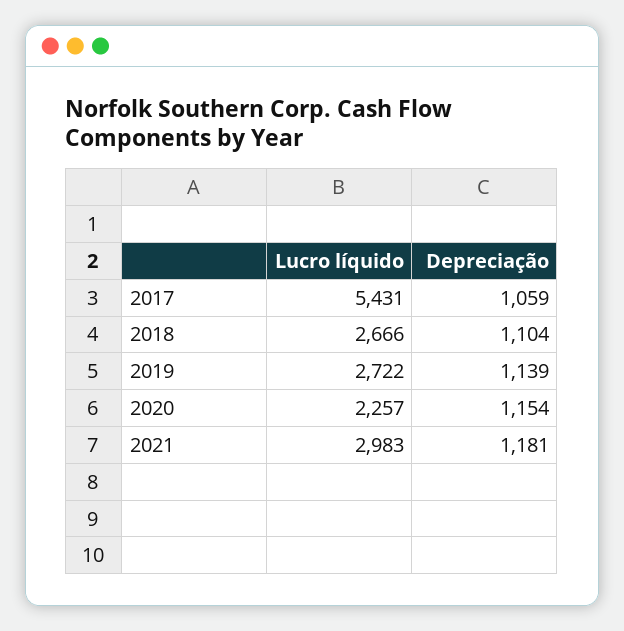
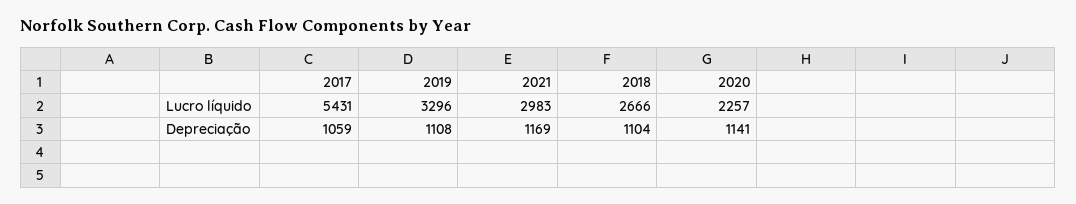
Lucro líquido, 2019: 2722 -> 3296
Depreciação, 2019: 1139 -> 1108
Depreciação, 2020: 1154 -> 1141
Depreciação, 2021: 1181 -> 1169

